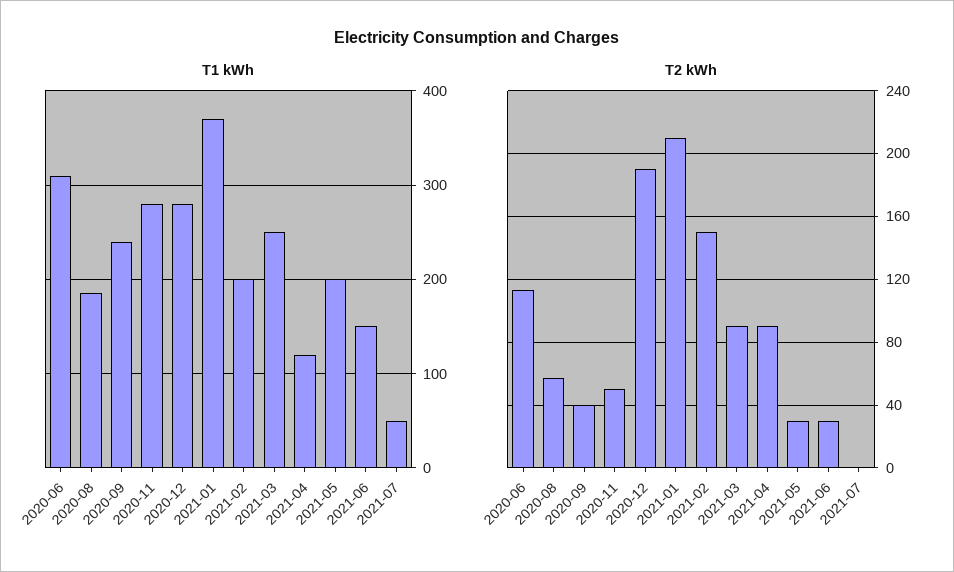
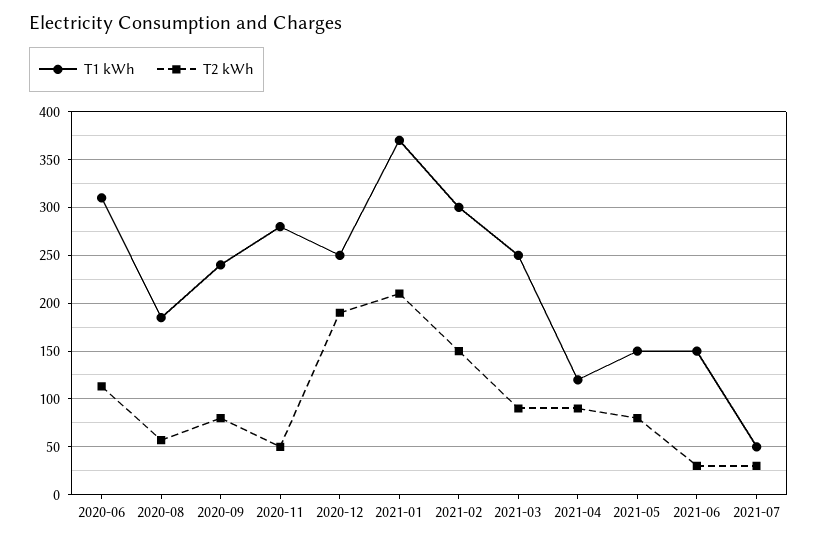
T1 kWh, 2020-12: 280 -> 250
T1 kWh, 2021-02: 200 -> 300
T1 kWh, 2021-05: 200 -> 150
T2 kWh, 2020-09: 40 -> 80
T2 kWh, 2021-05: 30 -> 80
T2 kWh, 2021-07: 0 -> 30

